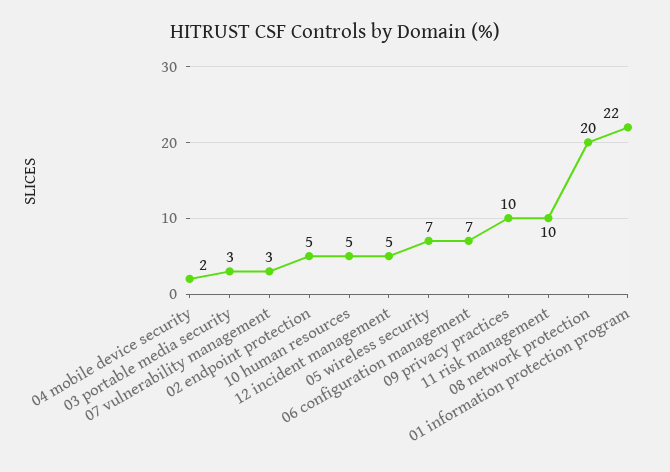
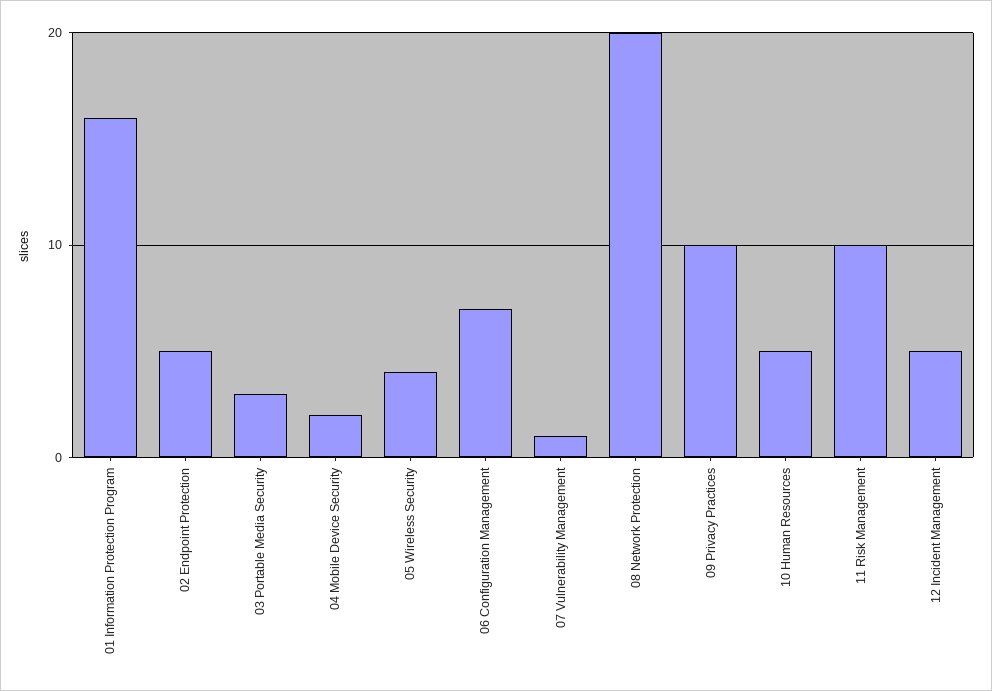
07 vulnerability management: 3 -> 1
05 wireless security: 7 -> 4
01 information protection program: 22 -> 16

